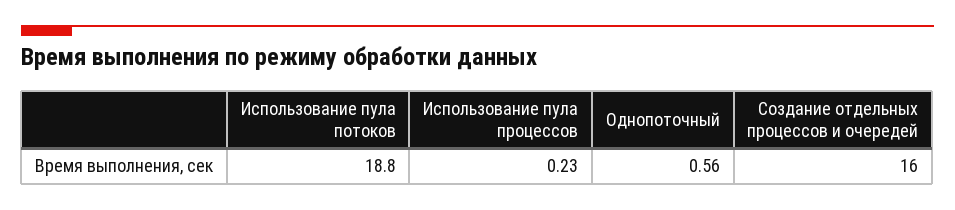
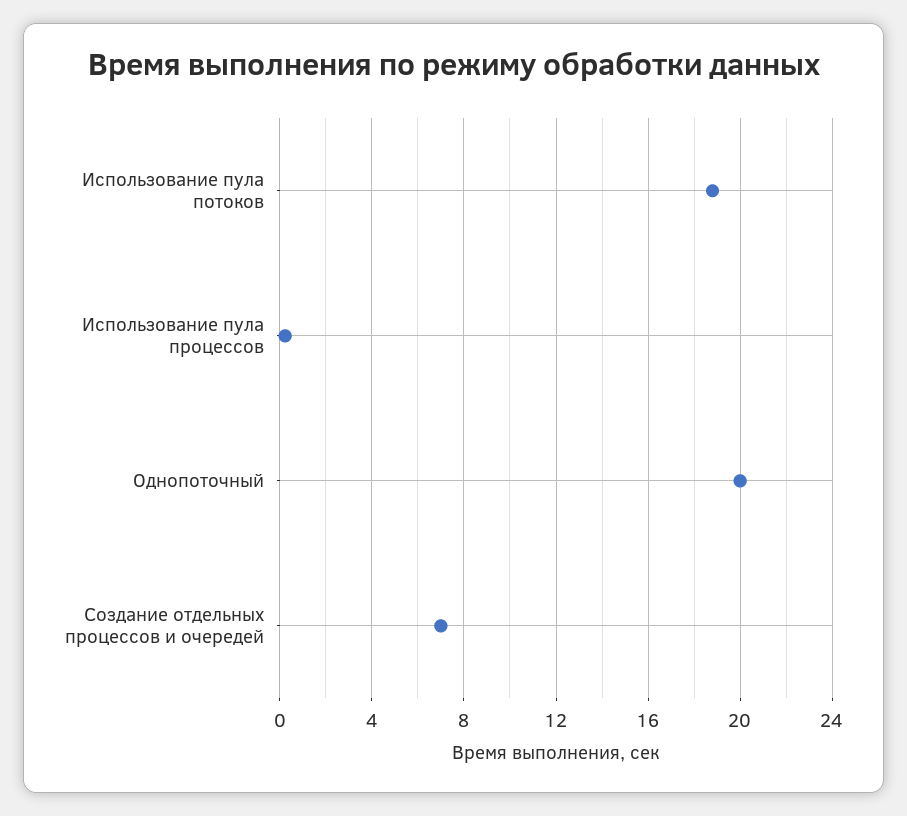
Однопоточный: 0.56 -> 20
Создание отдельных процессов и очередей: 16 -> 7

